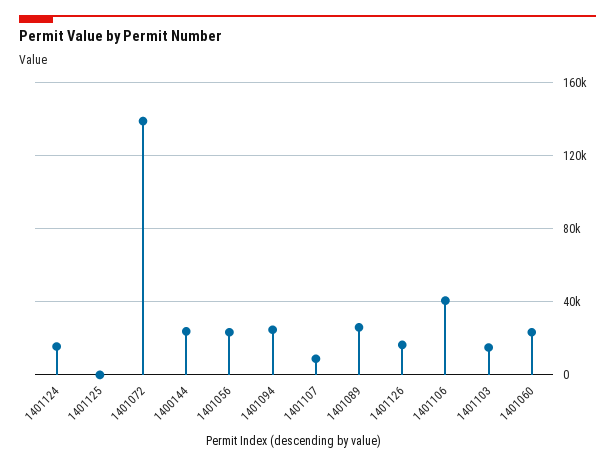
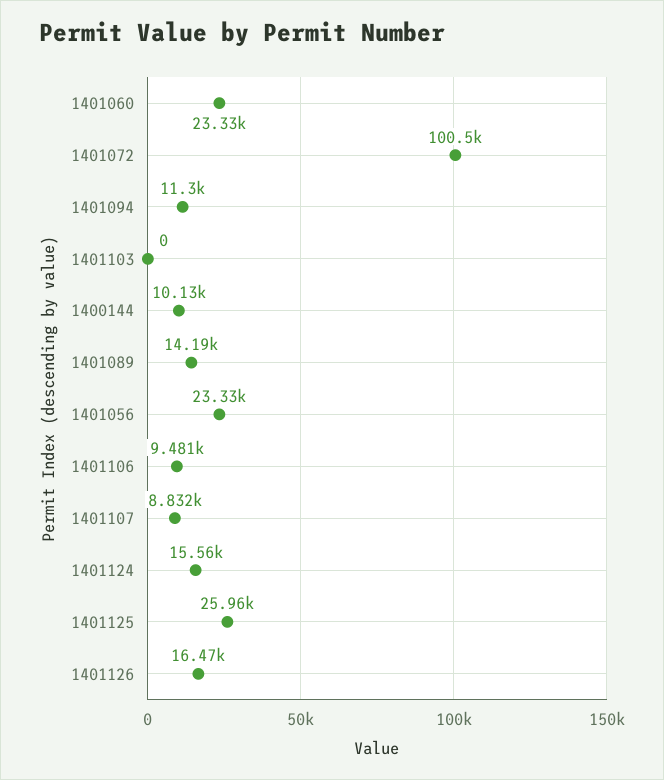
1401125: 0 -> 25960
1401072: 140000 -> 100500
1400144: 25000 -> 10130
1401094: 25000 -> 11300
1401089: 25000 -> 14190
1401106: 40000 -> 9481
1401103: 15000 -> 0

